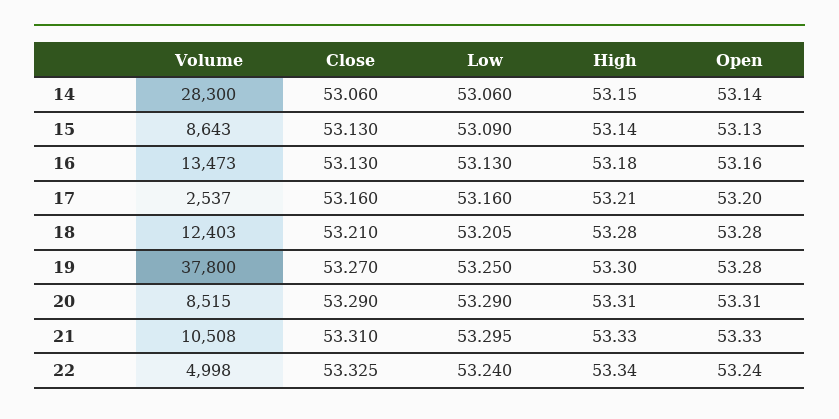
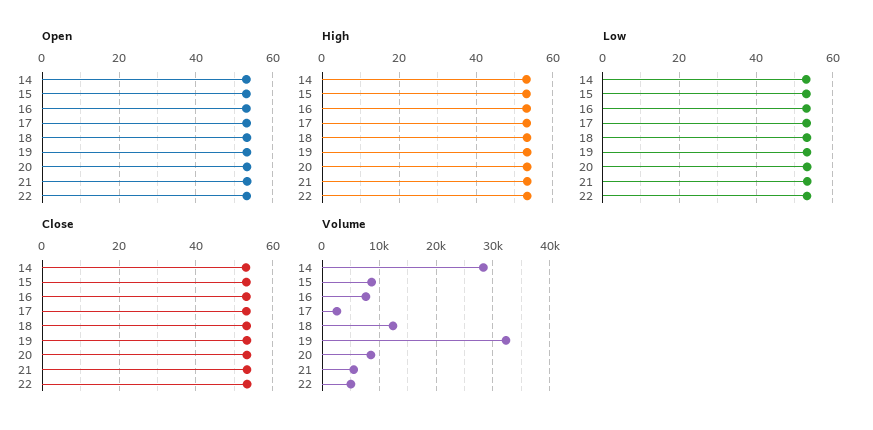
Volume, 16: 13473 -> 8000
Volume, 19: 37800 -> 32000
Volume, 21: 10508 -> 6000

